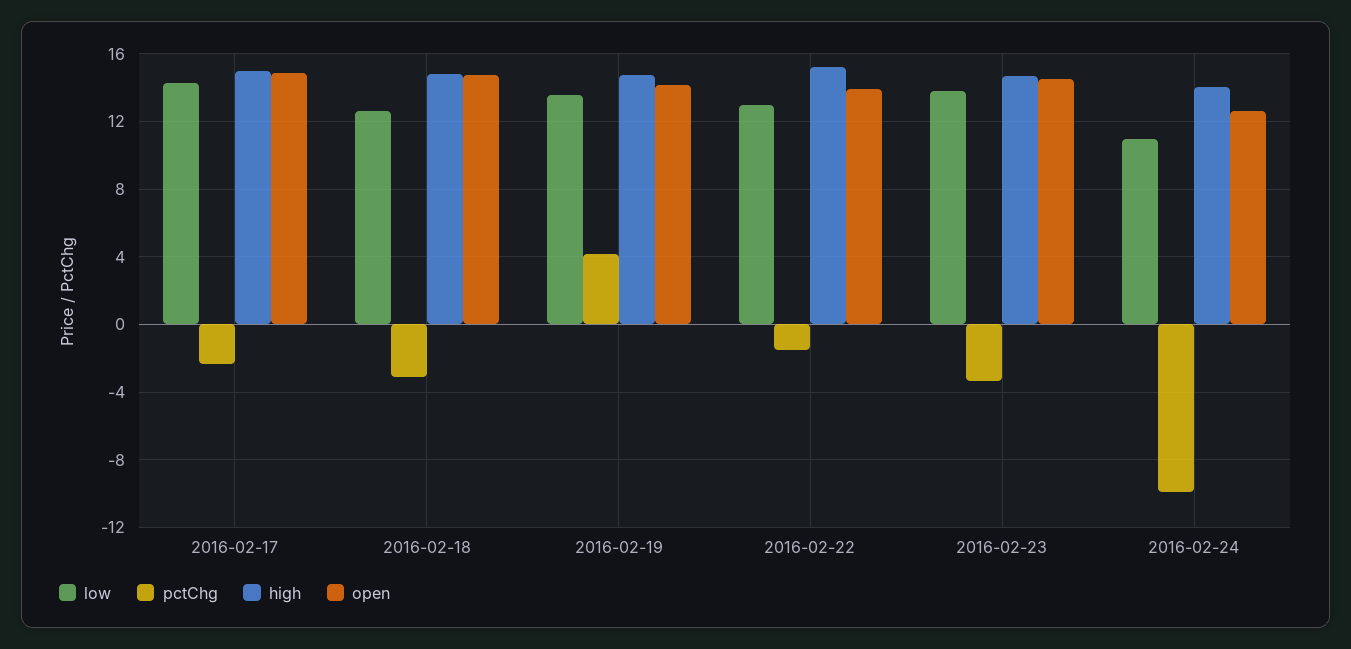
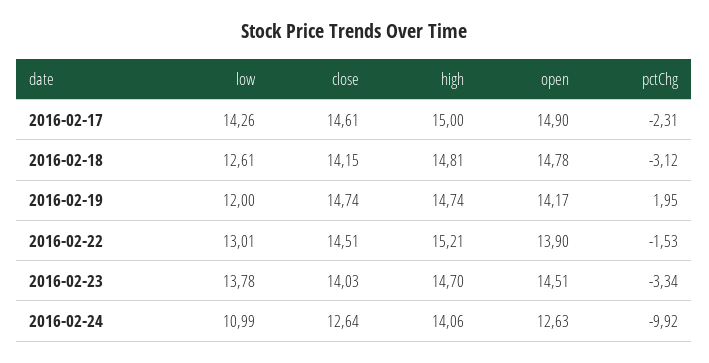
low, 2016-02-19: 13.5 -> 12
pctChg, 2016-02-19: 4 -> 1.95
close, 2016-02-17: none -> 14.61
close, 2016-02-18: none -> 14.15
close, 2016-02-19: none -> 14.74
close, 2016-02-22: none -> 14.51
close, 2016-02-23: none -> 14.03
close, 2016-02-24: none -> 12.64

